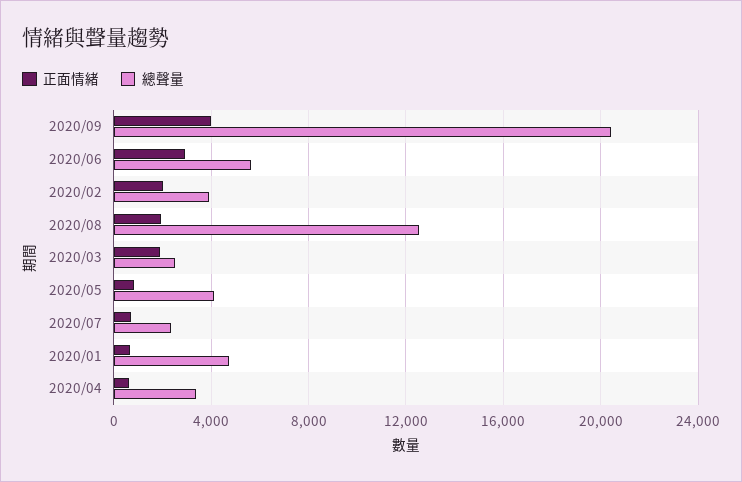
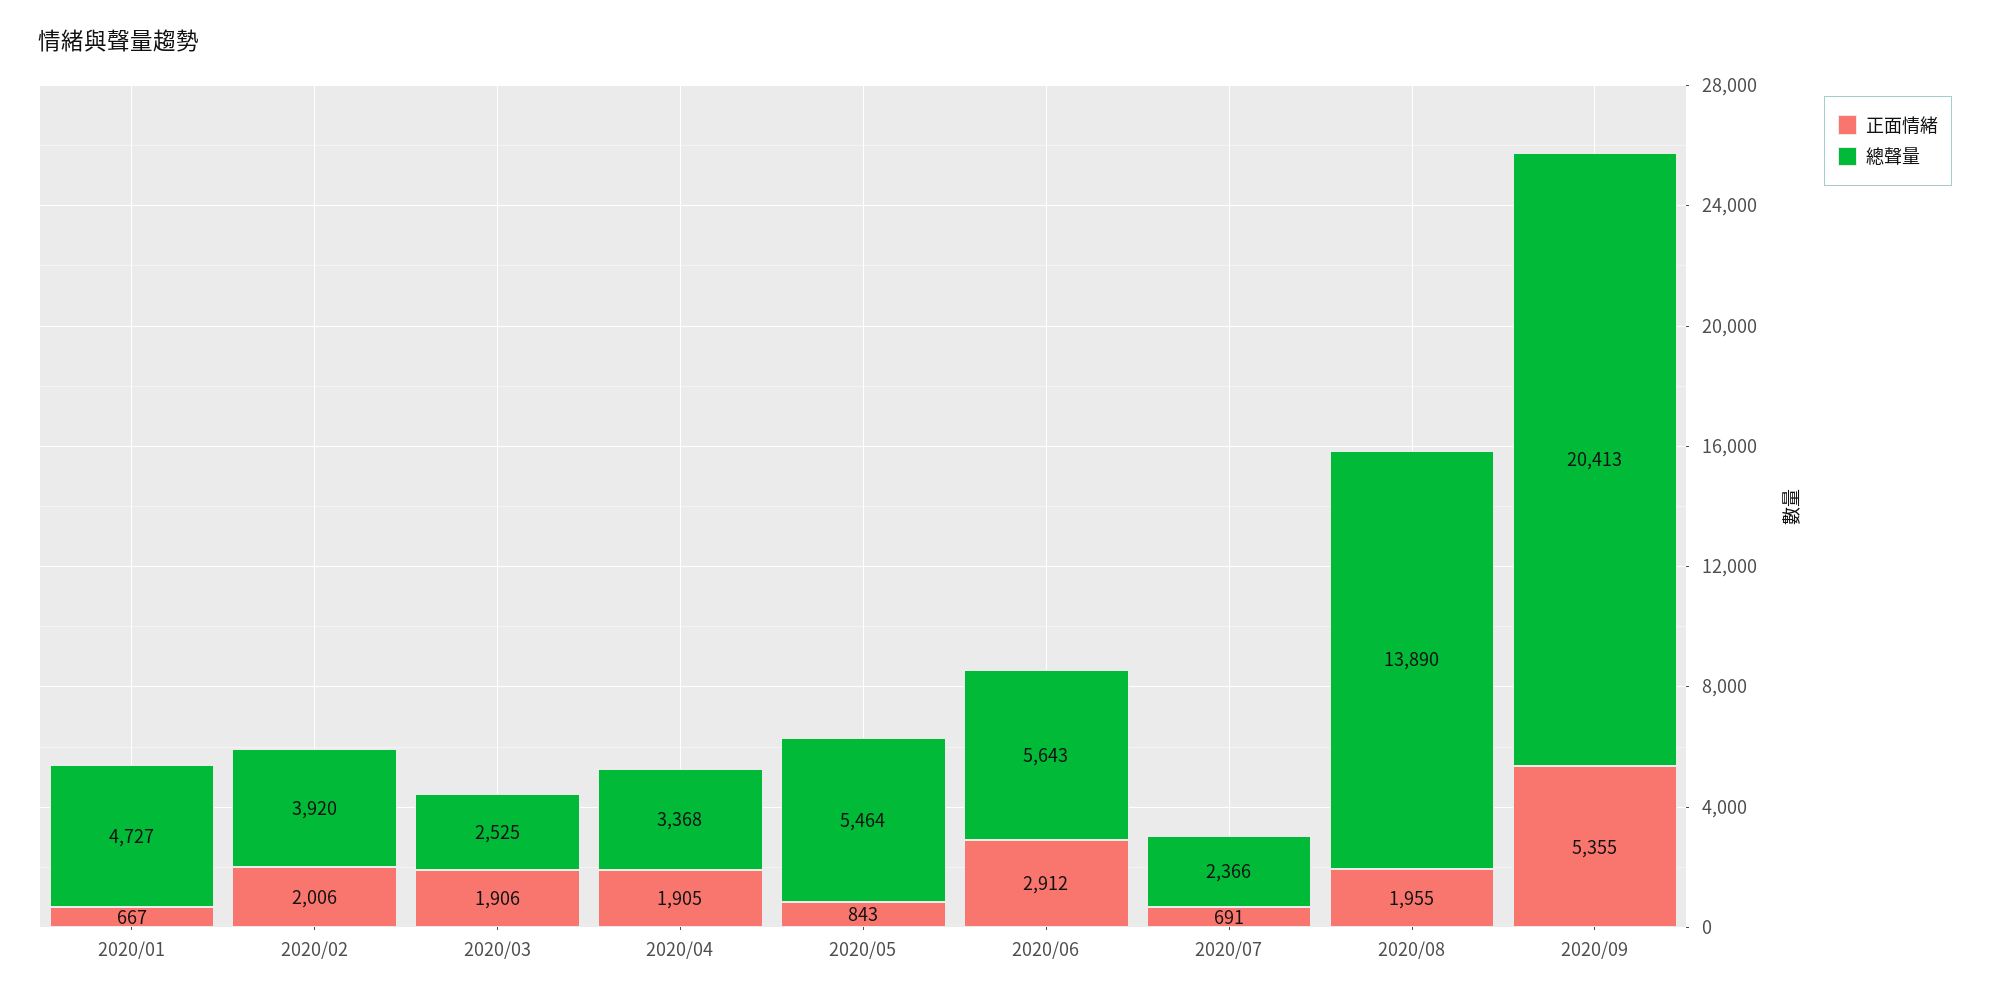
正面情緒, 2020/09: 4000 -> 5355
總聲量, 2020/08: 12500 -> 13890
總聲量, 2020/05: 4000 -> 5464
正面情緒, 2020/04: 500 -> 1905

